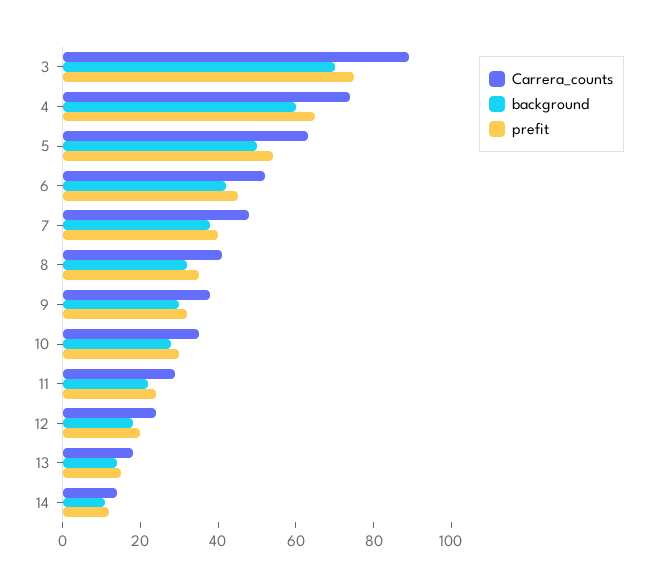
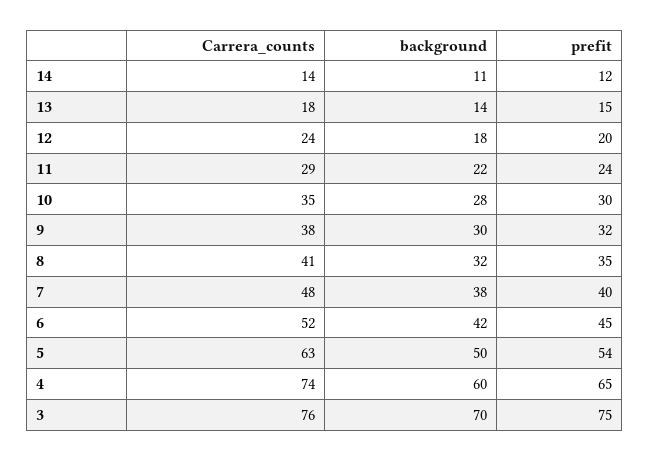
Carrera_counts, 3: 90 -> 76

